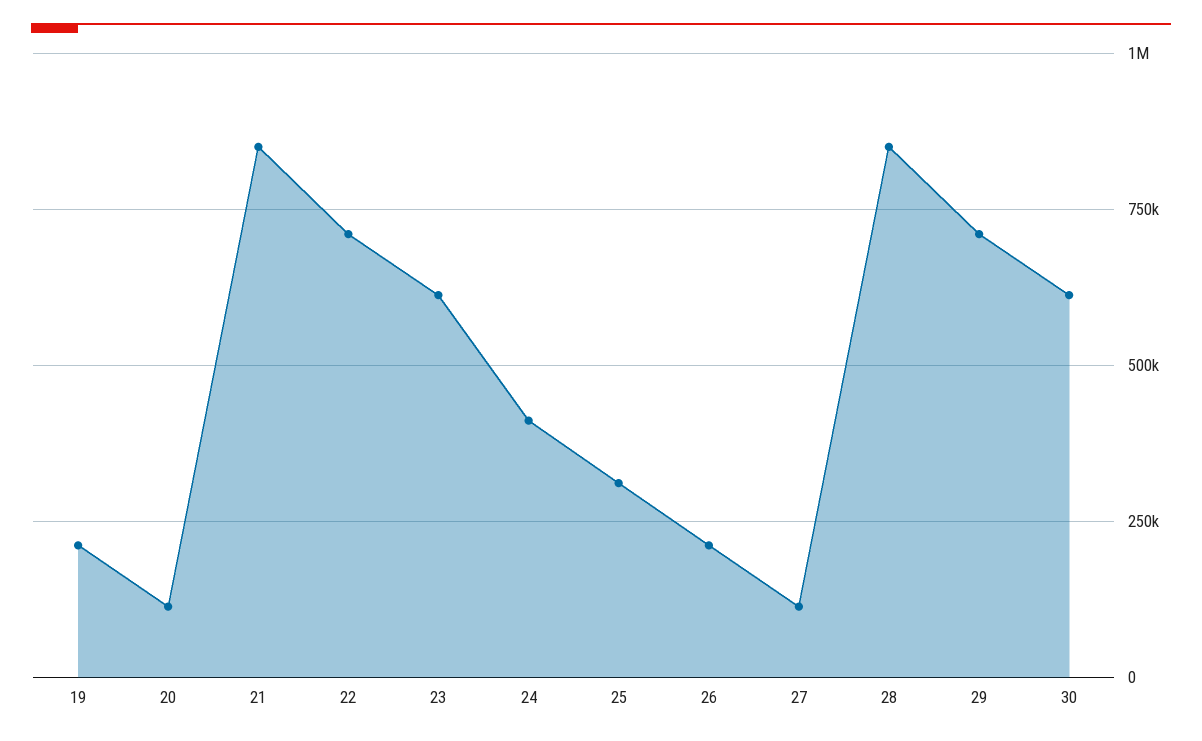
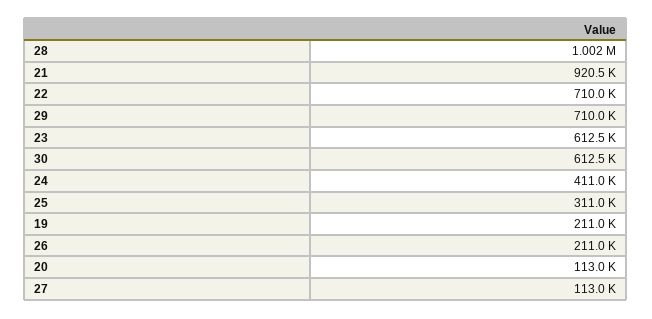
21: 850000 -> 920500
28: 850000 -> 1002000

